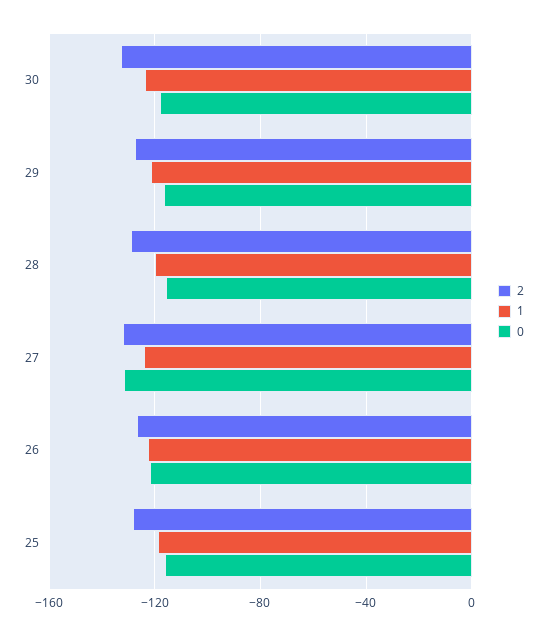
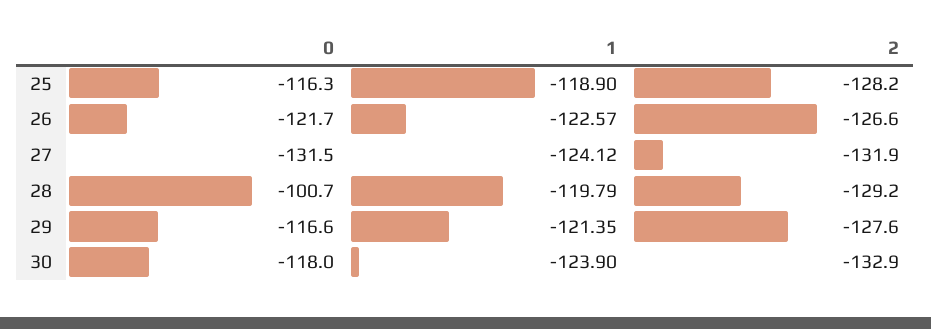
0, 28: -115 -> -100.7

